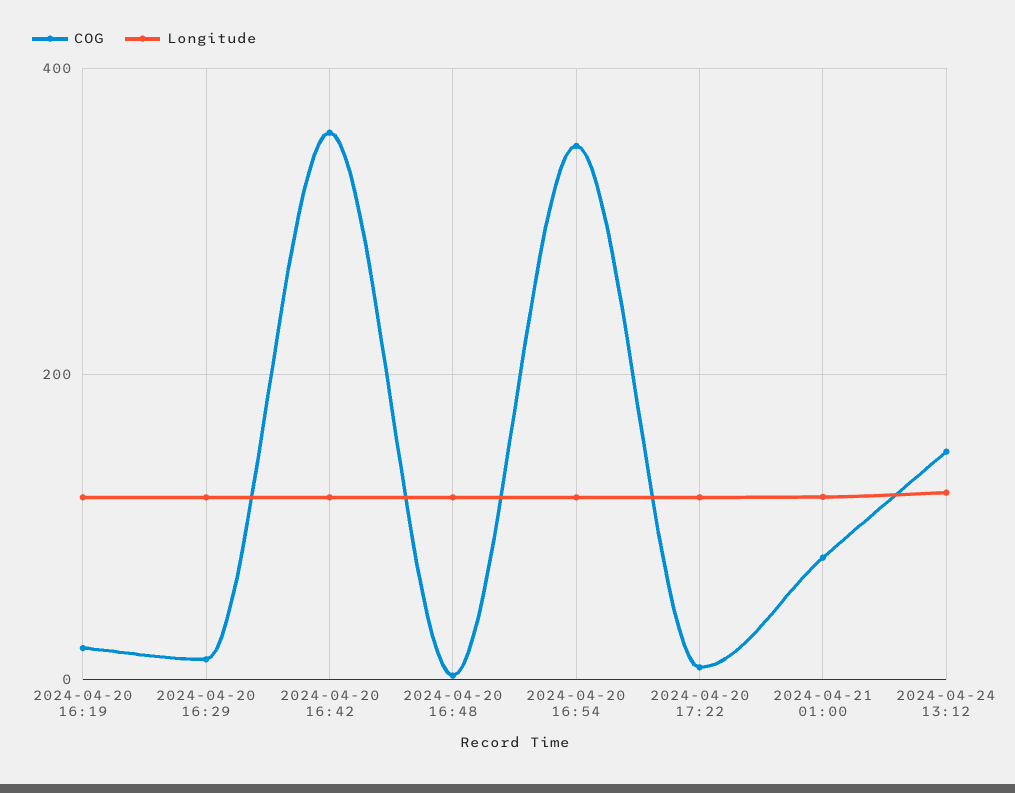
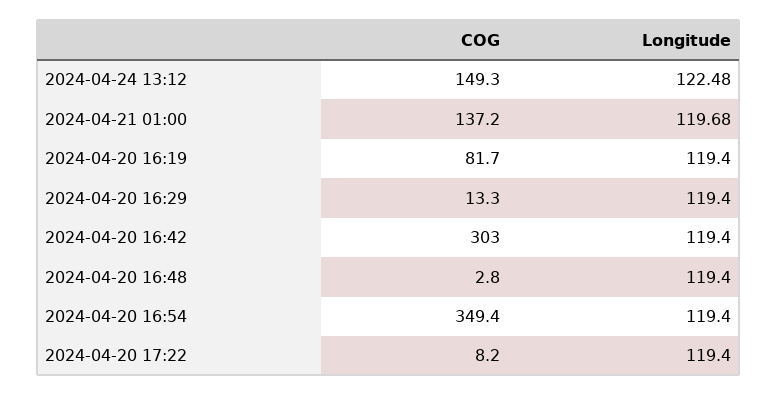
COG, 2024-04-20 16:19: 20 -> 81.7
COG, 2024-04-20 16:42: 360 -> 303
COG, 2024-04-21 01:00: 80 -> 137.2

